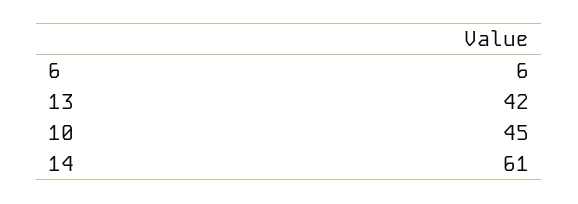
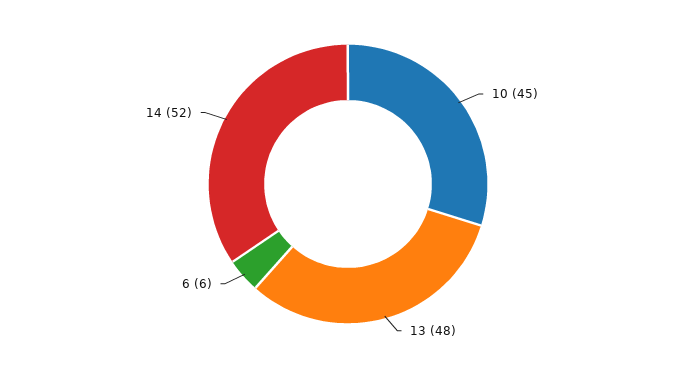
13: 42 -> 48
14: 61 -> 52

